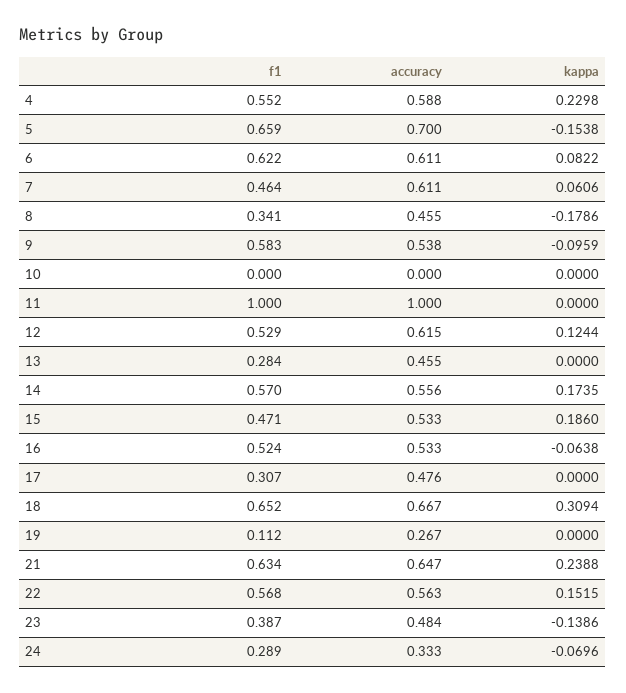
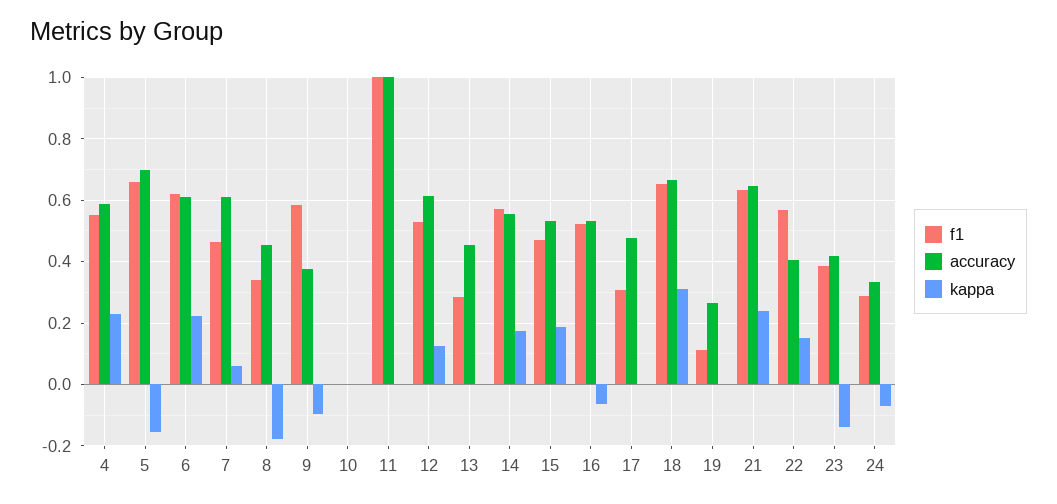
kappa, 6: 0.0822 -> 0.22
accuracy, 9: 0.538 -> 0.38
accuracy, 22: 0.563 -> 0.4
accuracy, 23: 0.484 -> 0.42

